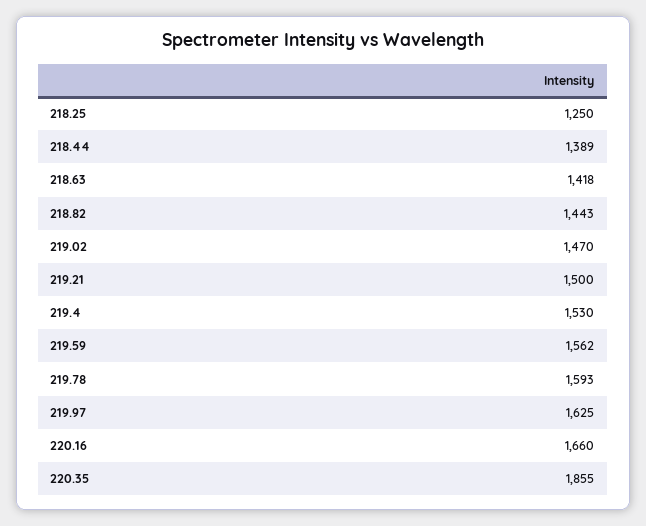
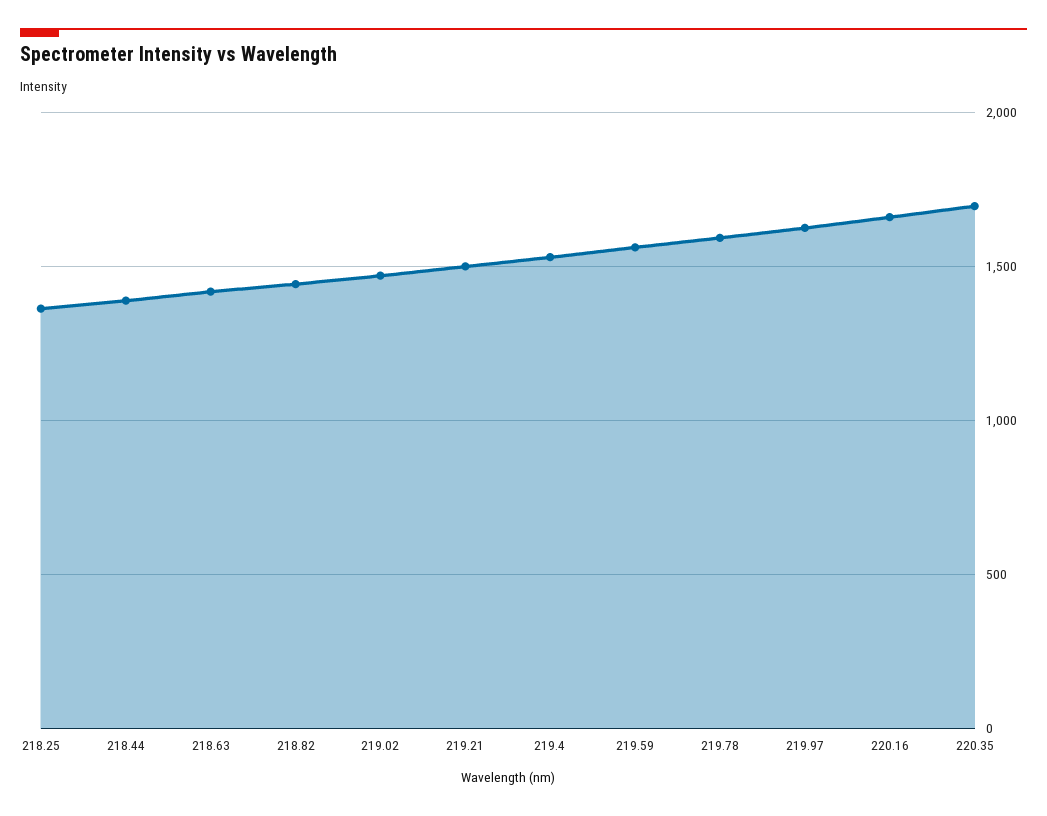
218.25: 1250 -> 1350
220.35: 1855 -> 1700

